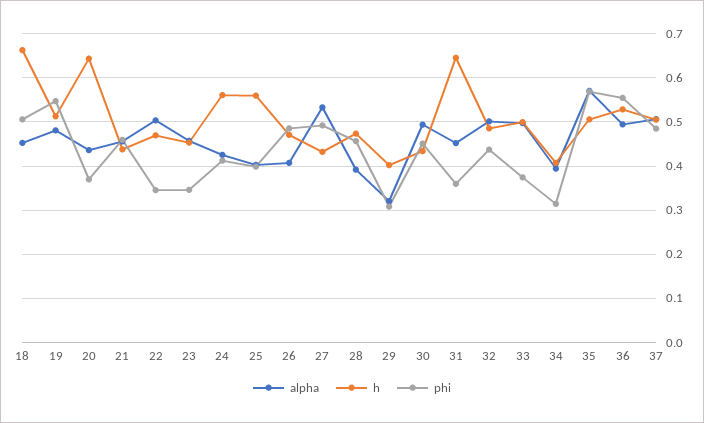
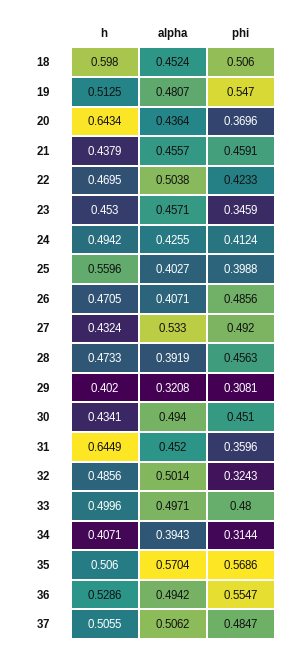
h, 18: 0.66 -> 0.598
phi, 22: 0.34 -> 0.4233
h, 24: 0.56 -> 0.4942
phi, 32: 0.44 -> 0.3243
phi, 33: 0.38 -> 0.48

